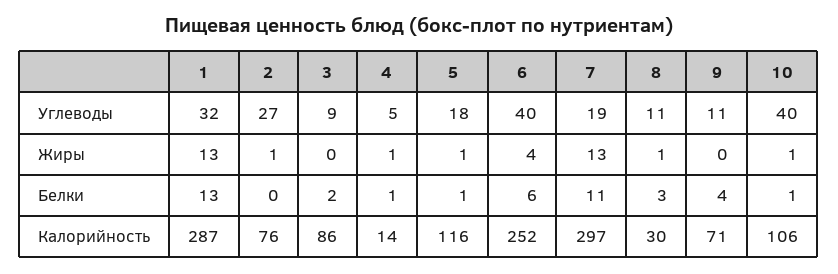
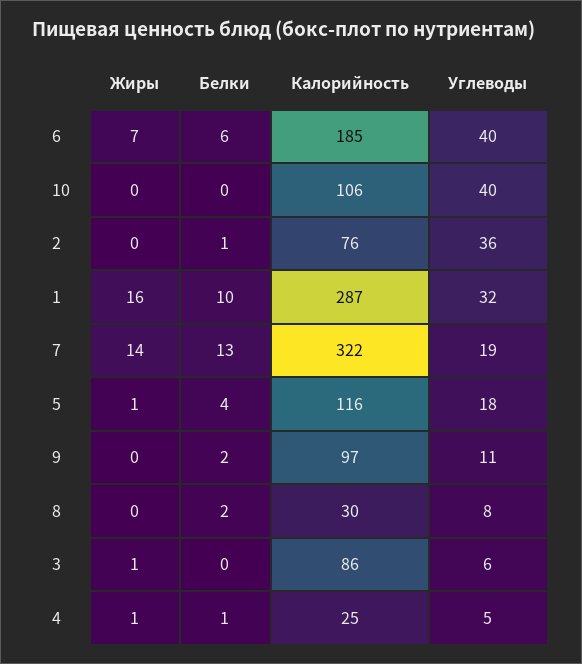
2, Углеводы: 27 -> 36
3, Углеводы: 9 -> 6
8, Углеводы: 11 -> 8
1, Жиры: 13 -> 16
2, Жиры: 1 -> 0
3, Жиры: 0 -> 1
6, Жиры: 4 -> 7
7, Жиры: 13 -> 14
8, Жиры: 1 -> 0
10, Жиры: 1 -> 0
1, Белки: 13 -> 10
2, Белки: 0 -> 1
3, Белки: 2 -> 0
5, Белки: 1 -> 4
7, Белки: 11 -> 13
8, Белки: 3 -> 2
9, Белки: 4 -> 2
10, Белки: 1 -> 0
4, Калорийность: 14 -> 25
6, Калорийность: 252 -> 185
7, Калорийность: 297 -> 322
9, Калорийность: 71 -> 97

